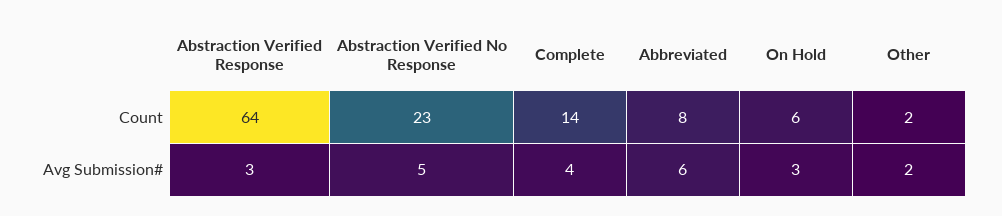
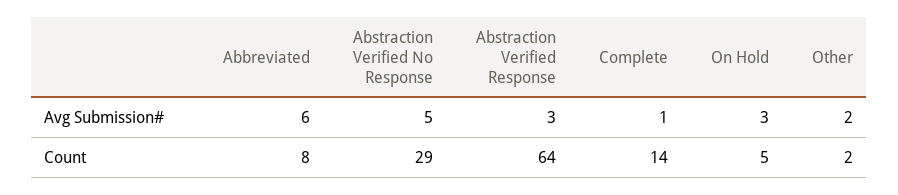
Abstraction Verified No Response, Count: 23 -> 29
On Hold, Count: 6 -> 5
Complete, Avg Submission#: 4 -> 1

